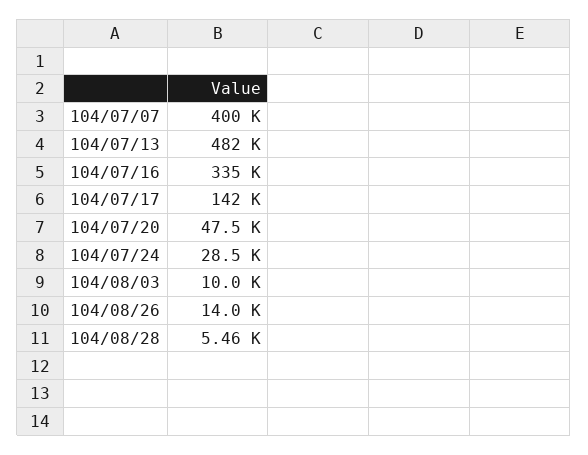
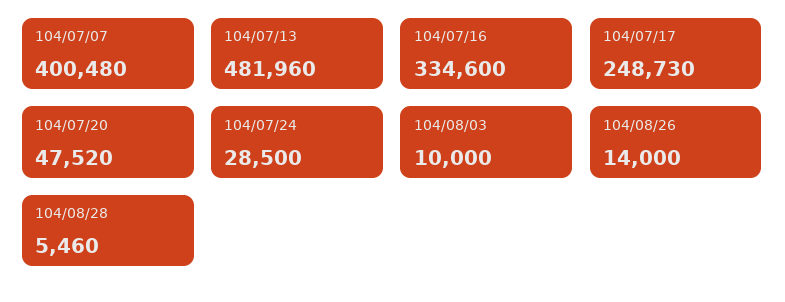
104/07/17: 142000 -> 248730

